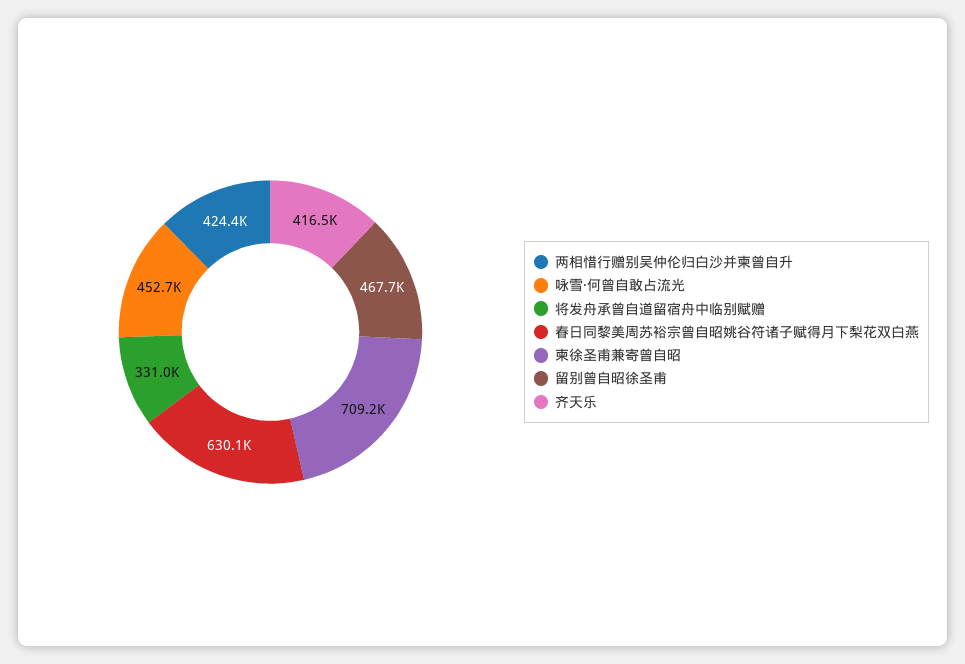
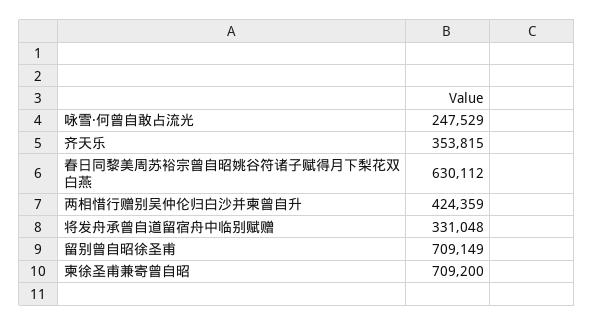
咏雪·何曾自敢占流光: 452700 -> 247529
留别曾自昭徐圣甫: 467700 -> 709149
齐天乐: 416500 -> 353815

